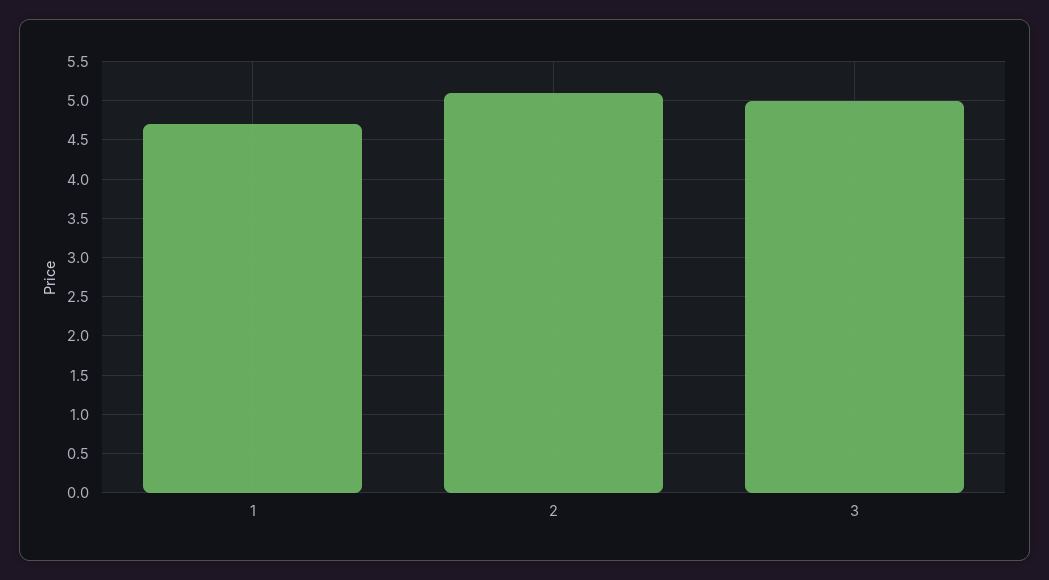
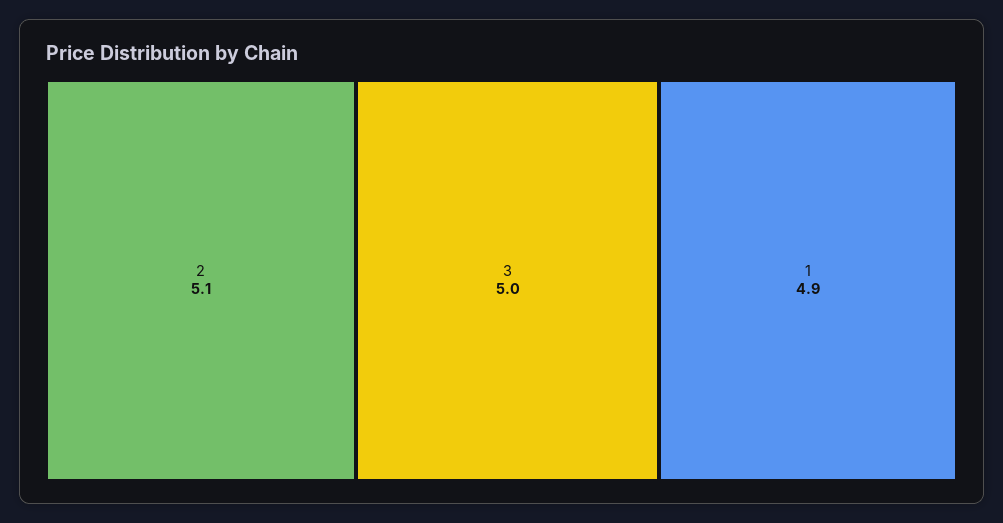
1: 4.7 -> 4.9

